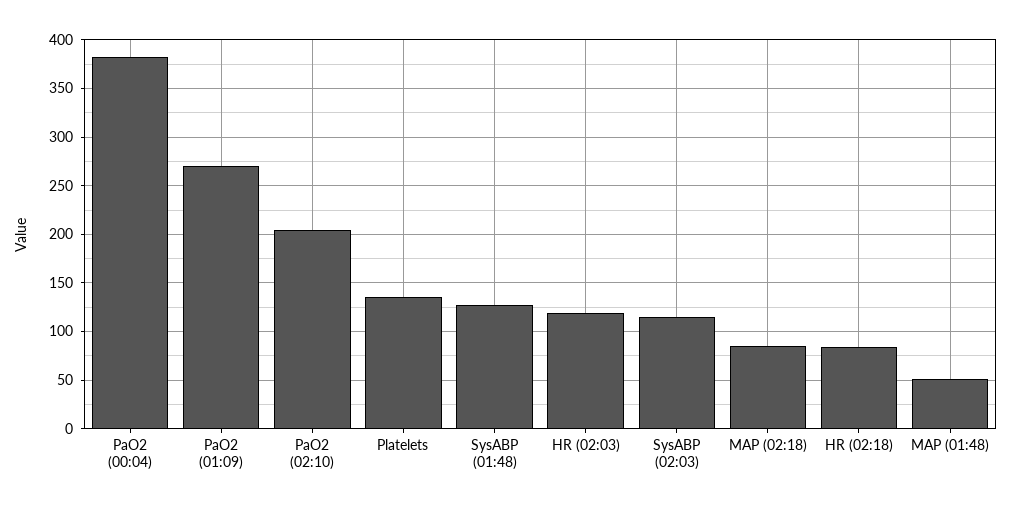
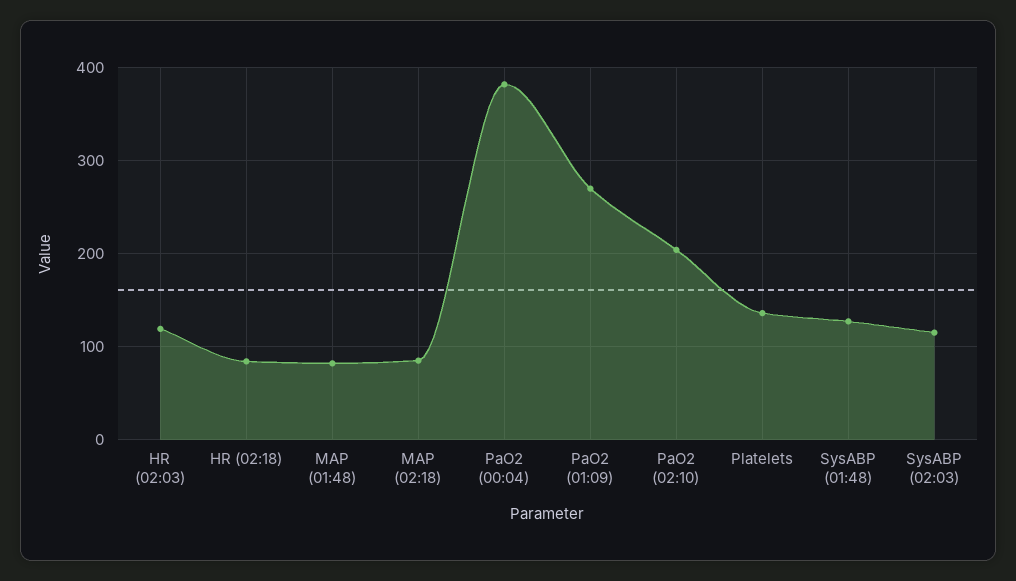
MAP (01:48): 50 -> 80

